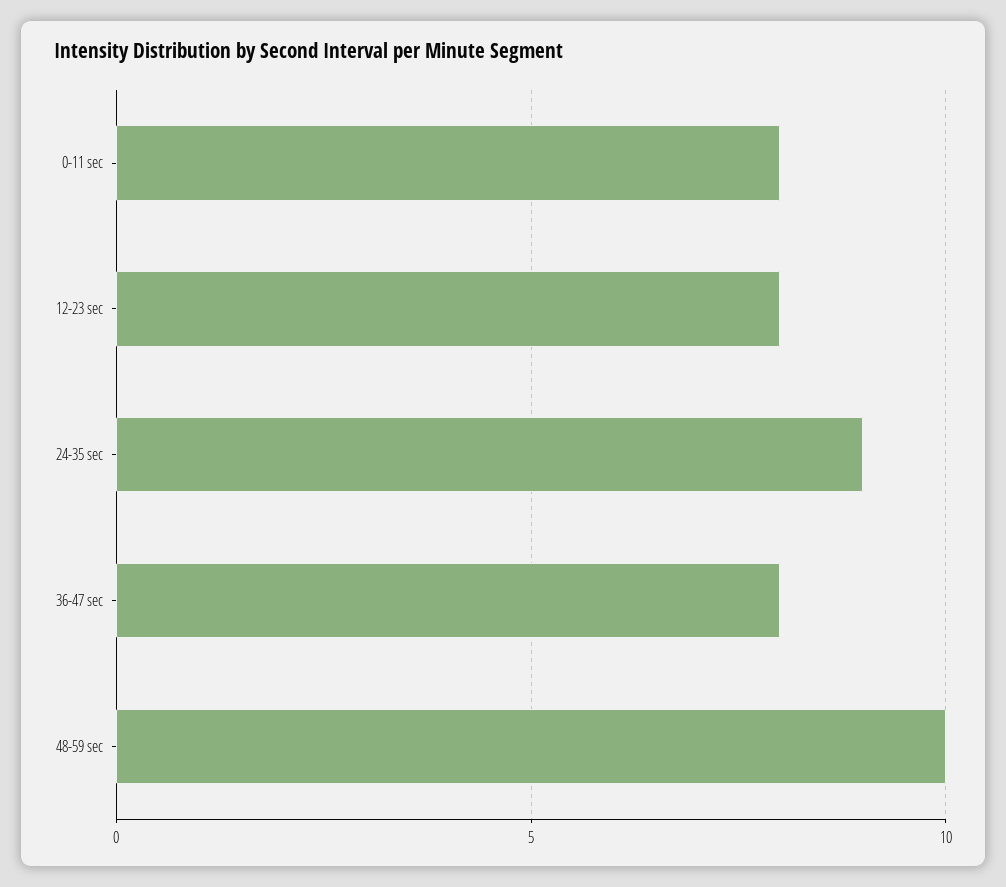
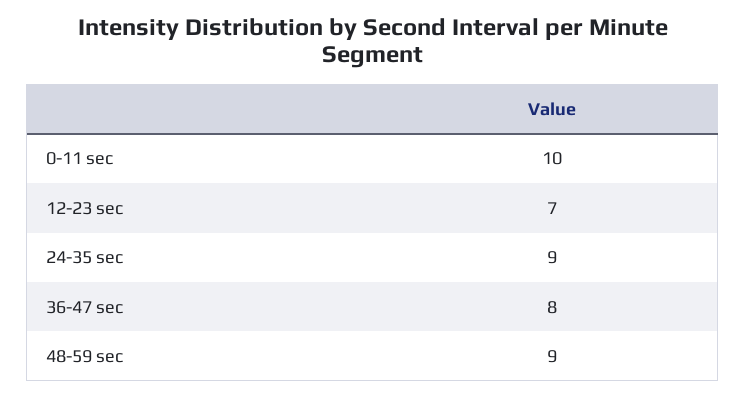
0-11 sec: 8 -> 10
12-23 sec: 8 -> 7
48-59 sec: 10 -> 9

